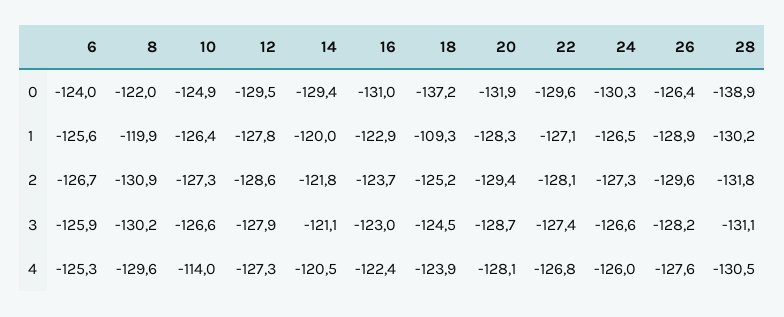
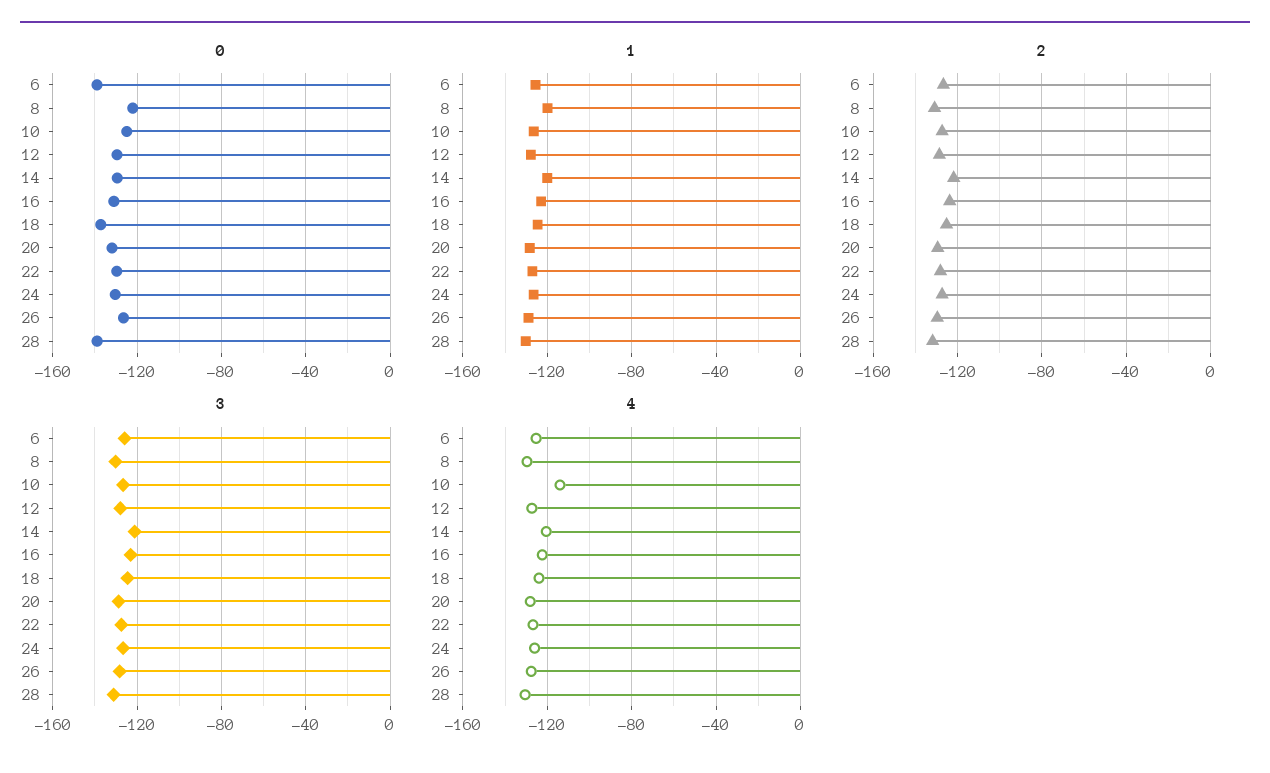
0, 6: -124 -> -140
1, 18: -109.3 -> -125

